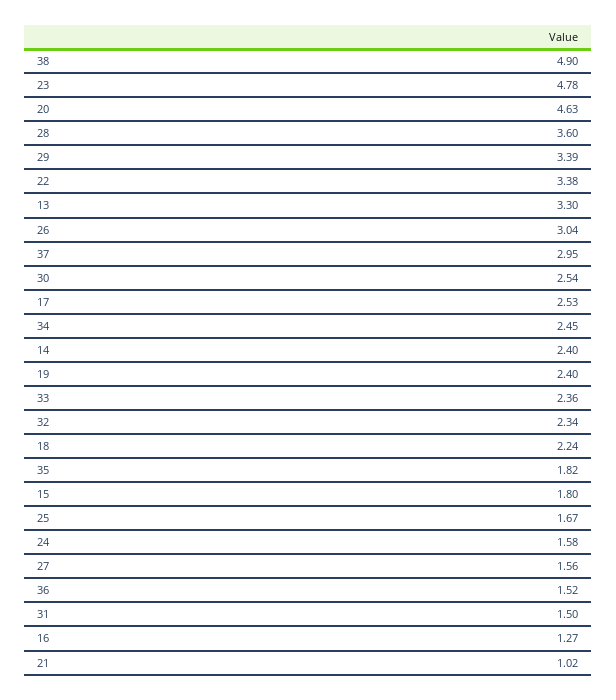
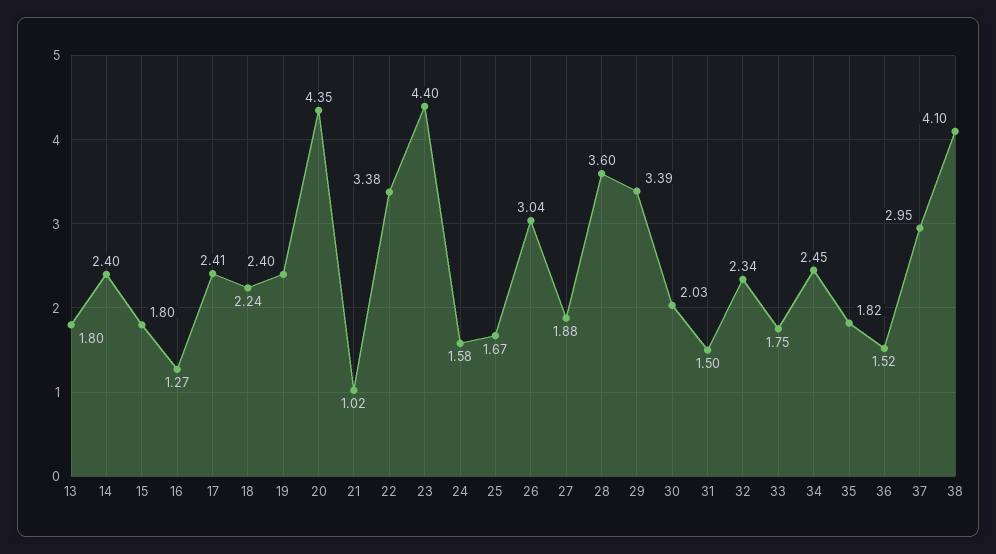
38: 4.9 -> 4.1
23: 4.78 -> 4.4
20: 4.63 -> 4.35
13: 3.3 -> 1.8
30: 2.54 -> 2.03
17: 2.53 -> 2.41
33: 2.36 -> 1.75
27: 1.56 -> 1.88

